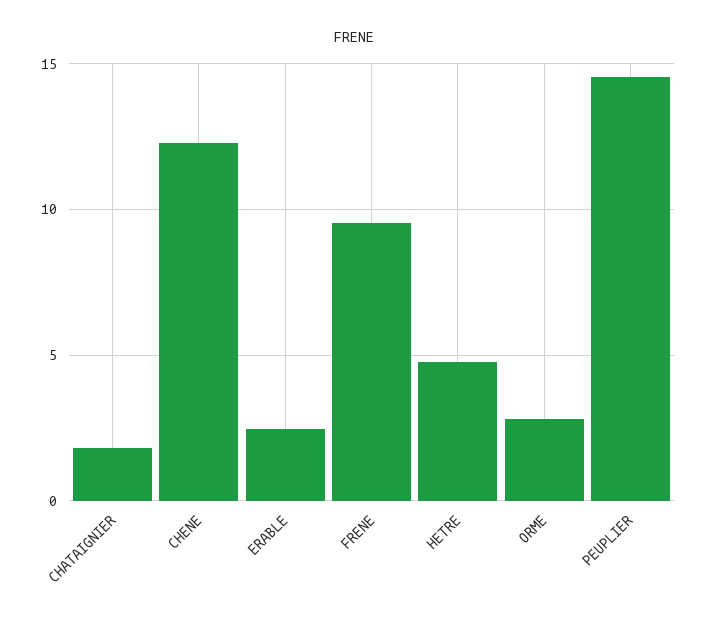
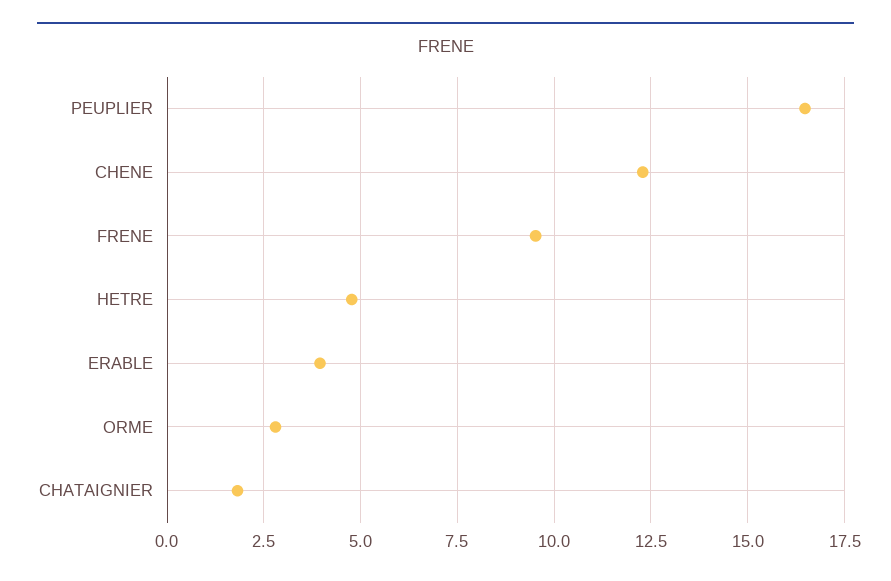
ERABLE: 2.5 -> 4
PEUPLIER: 14.5 -> 16.5

